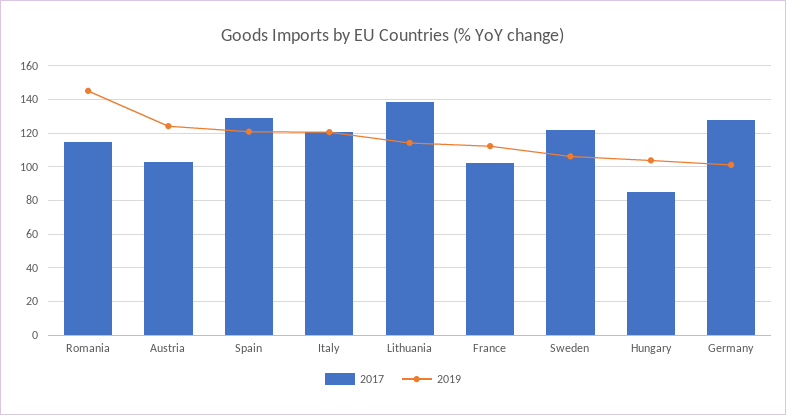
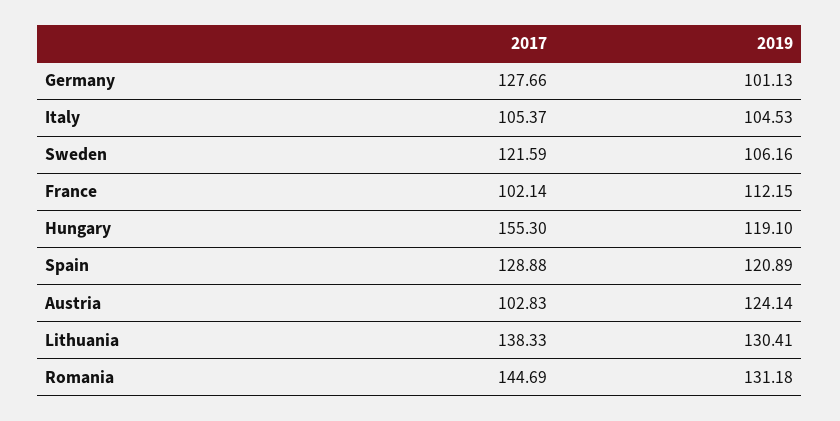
2017, Romania: 115 -> 144.69
2019, Romania: 145 -> 131.18
2017, Italy: 120 -> 105.37
2019, Italy: 120 -> 104.53
2019, Lithuania: 115 -> 130.41
2017, Hungary: 85 -> 155.3
2019, Hungary: 105 -> 119.1

